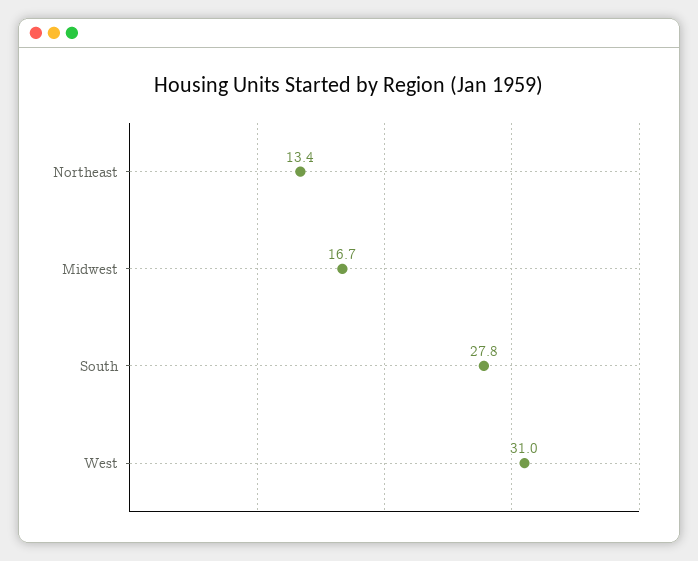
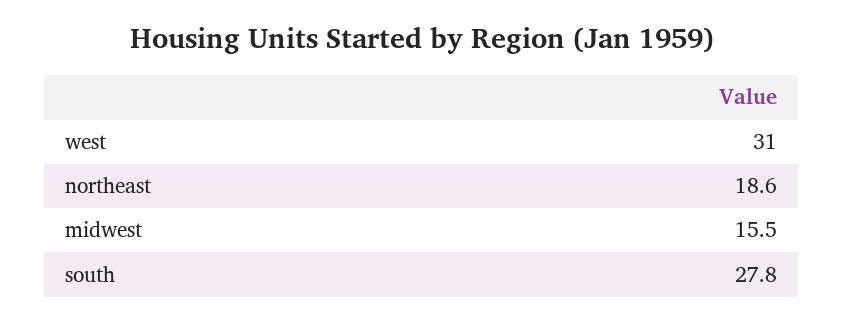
Northeast: 13.4 -> 18.6
Midwest: 16.7 -> 15.5

